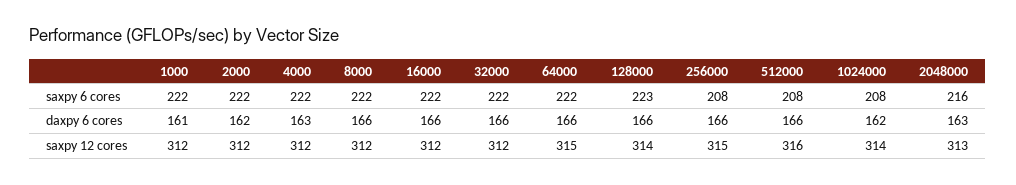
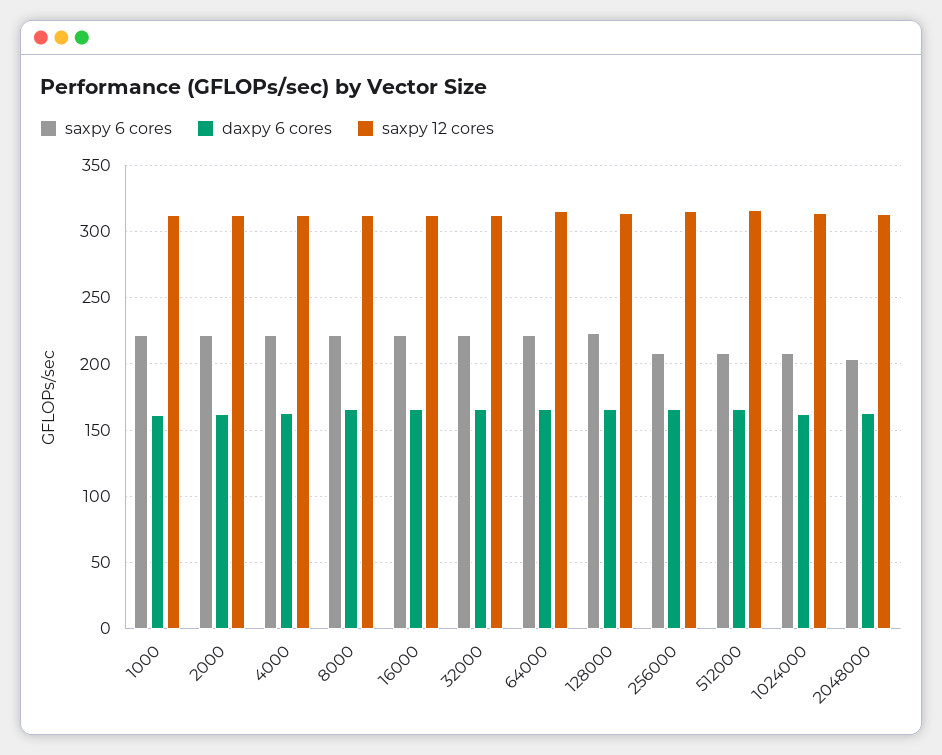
saxpy 6 cores, 2048000: 216 -> 205

